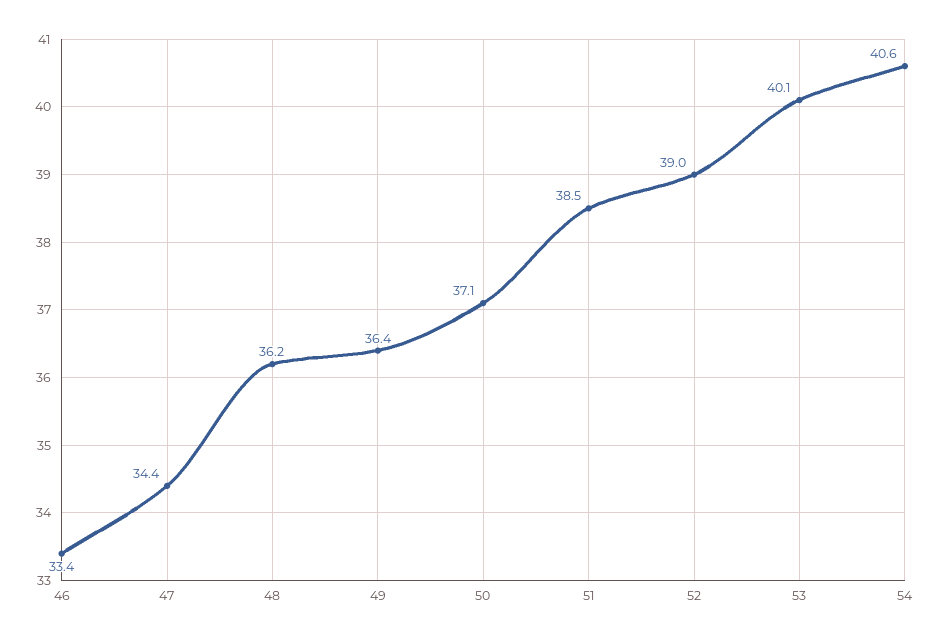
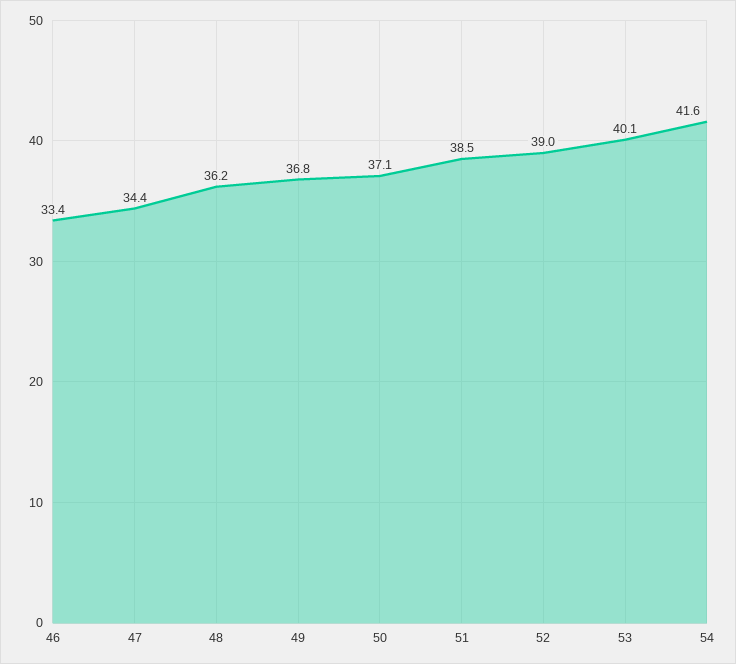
49: 36.4 -> 36.8
54: 40.6 -> 41.6

